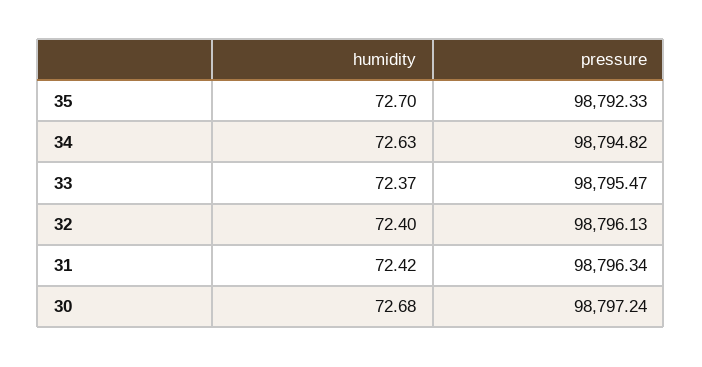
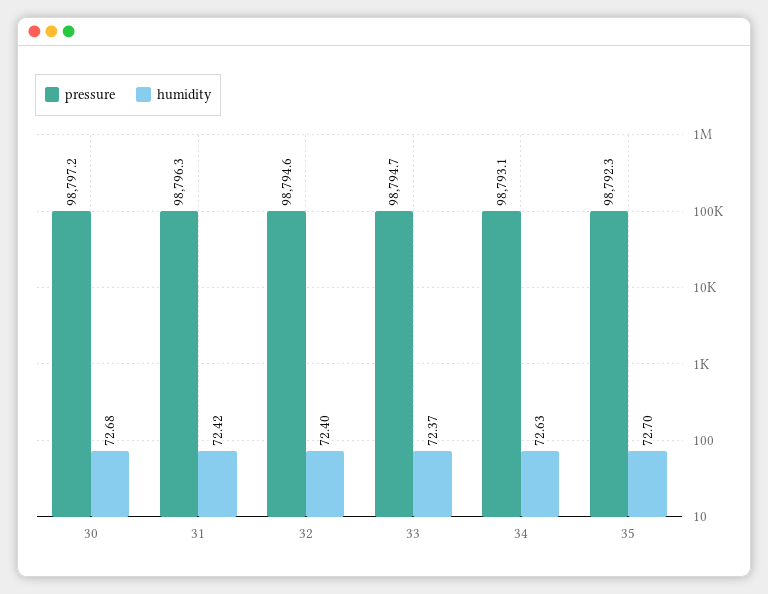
pressure, 34: 98794.82 -> 98793.1
pressure, 33: 98795.47 -> 98794.7
pressure, 32: 98796.13 -> 98794.6

